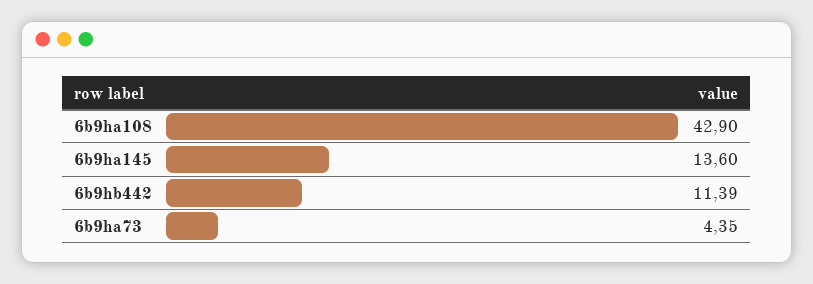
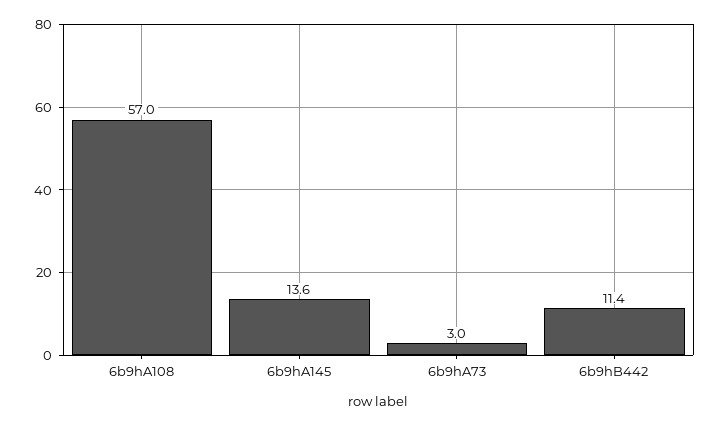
6b9ha108: 42.9 -> 57
6b9ha73: 4.35 -> 3

